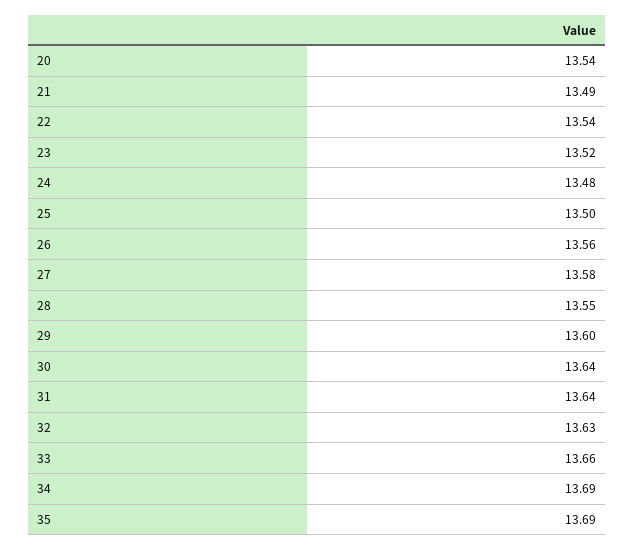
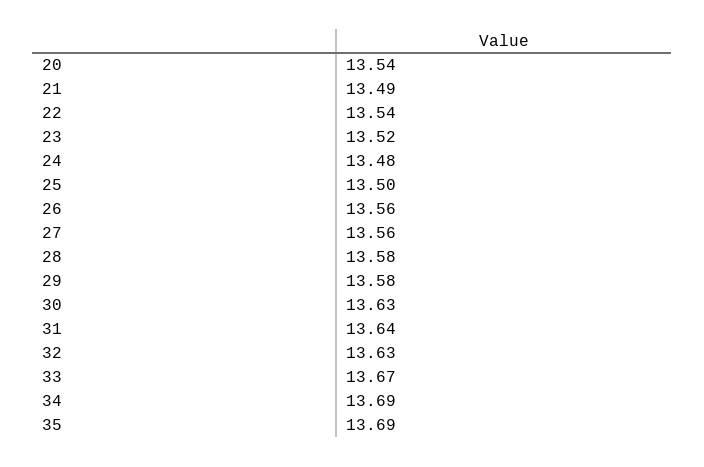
27: 13.58 -> 13.56
28: 13.55 -> 13.58
29: 13.6 -> 13.58
30: 13.64 -> 13.63
33: 13.66 -> 13.67

